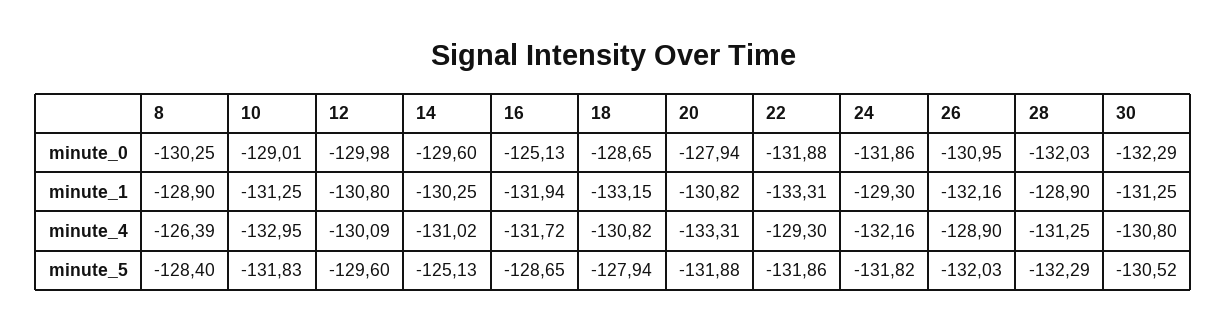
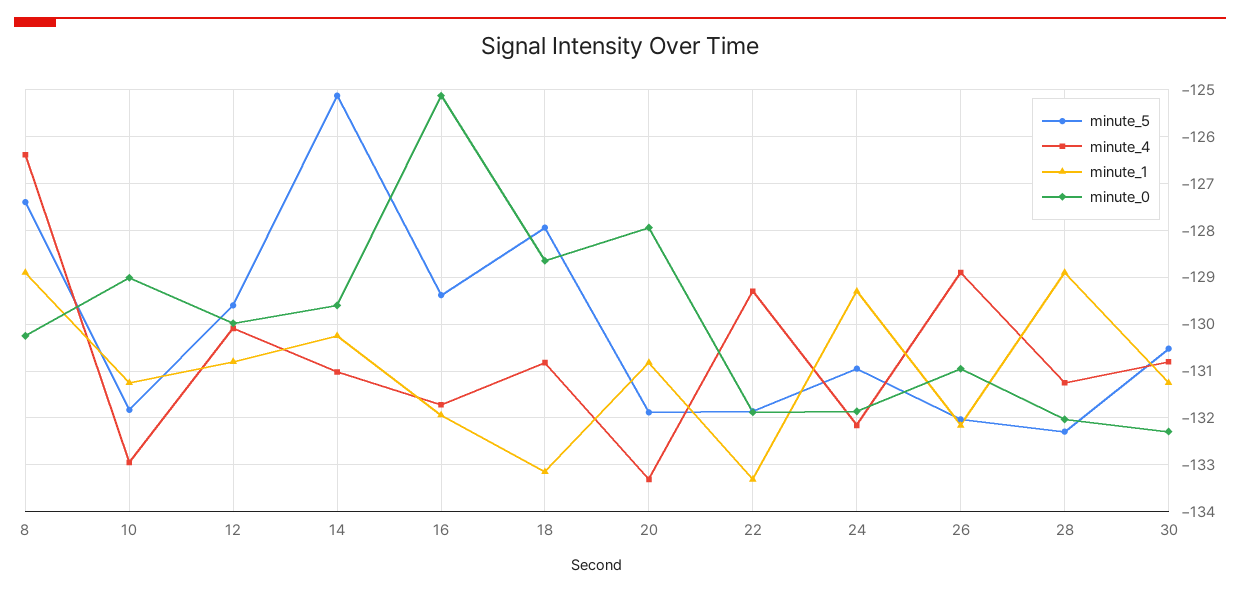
minute_5, 8: -128.4 -> -127.4
minute_5, 16: -128.65 -> -129.4
minute_5, 24: -131.82 -> -131

